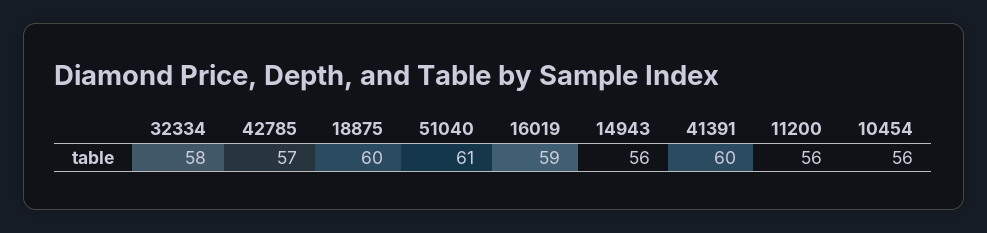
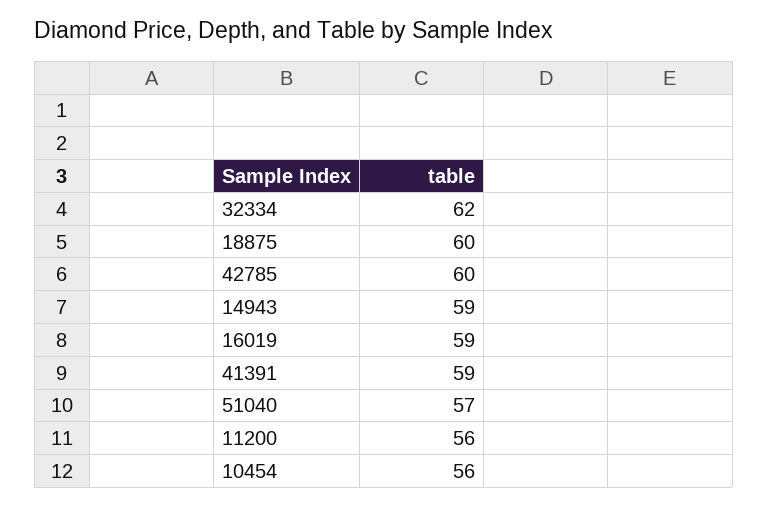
32334: 58 -> 62
42785: 57 -> 60
51040: 61 -> 57
14943: 56 -> 59
41391: 60 -> 59

